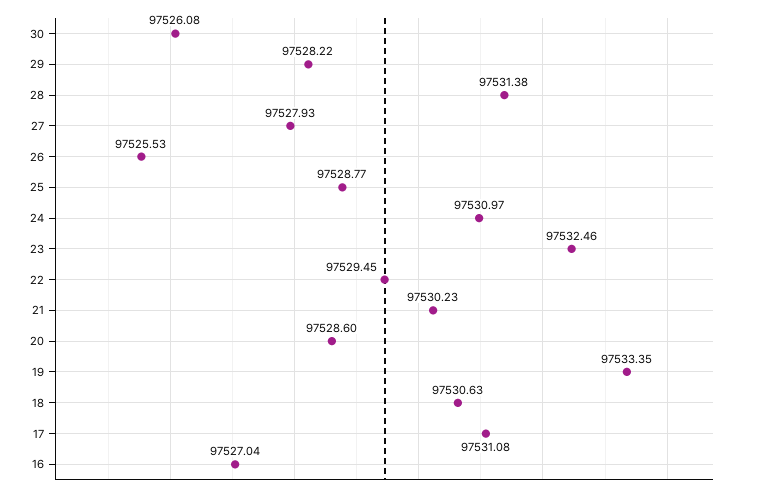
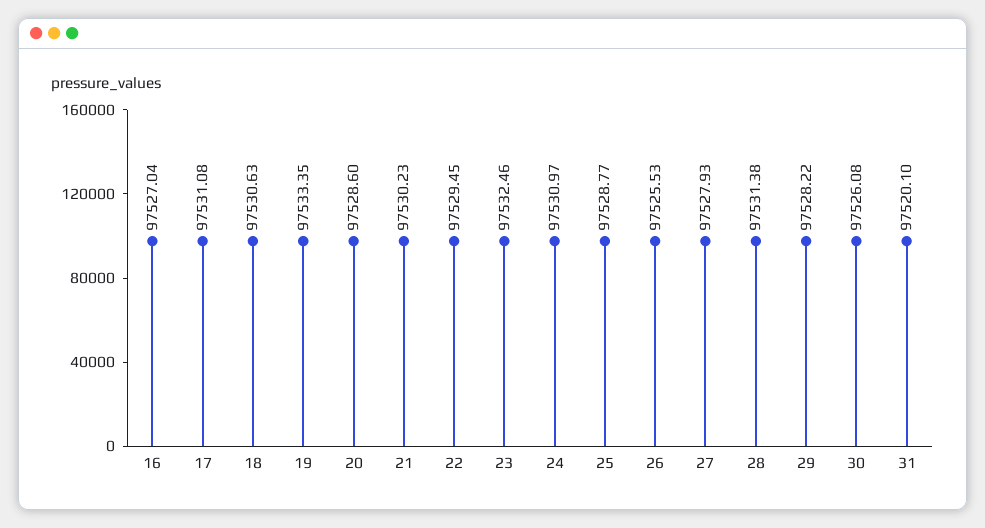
31: none -> 97520.1

